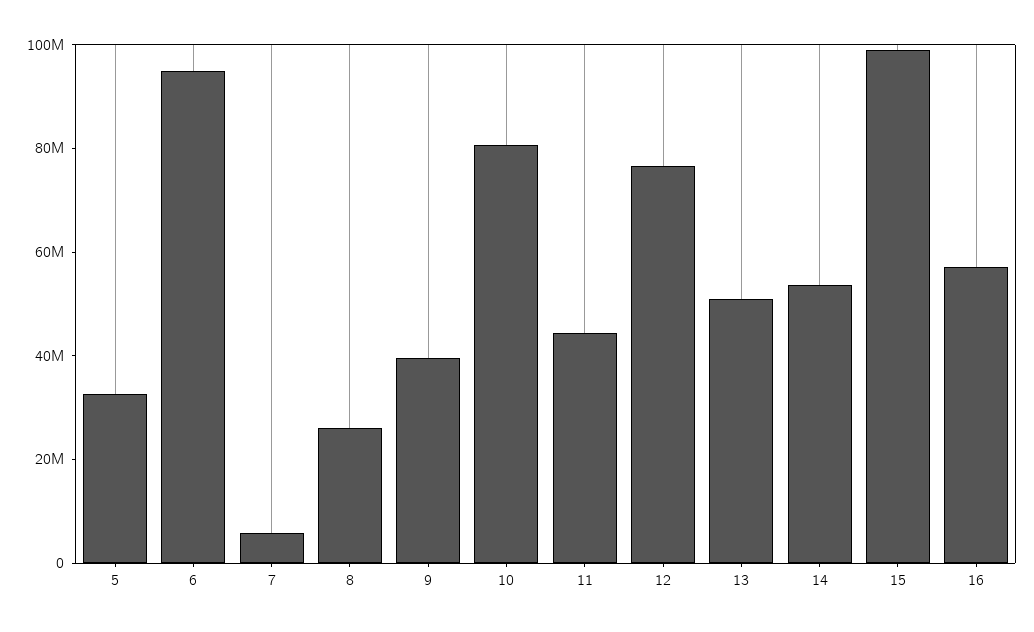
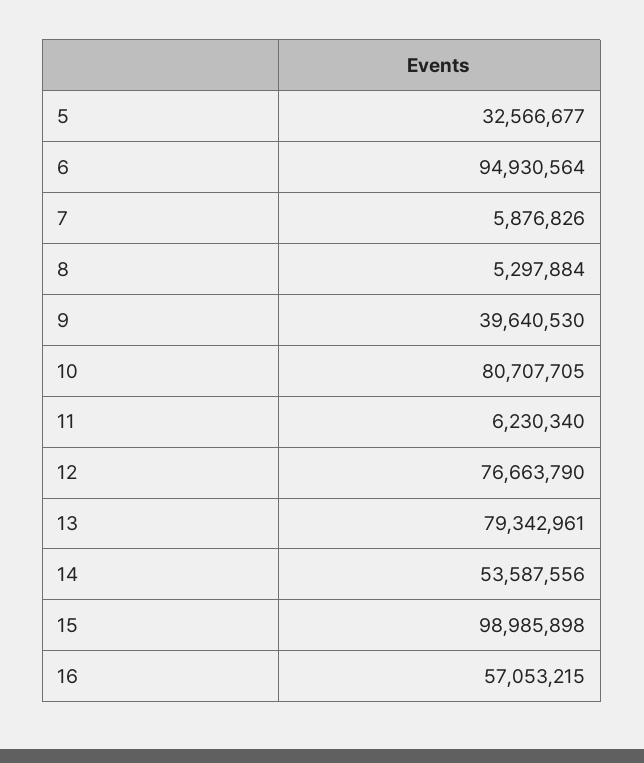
8: 25000000 -> 5297884
11: 45000000 -> 6230340
13: 50000000 -> 79342961

